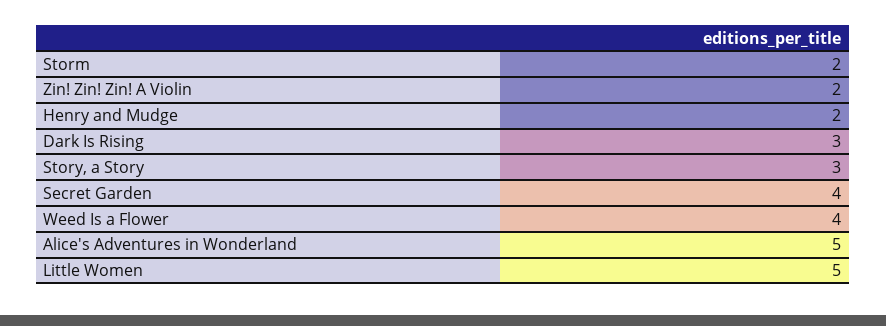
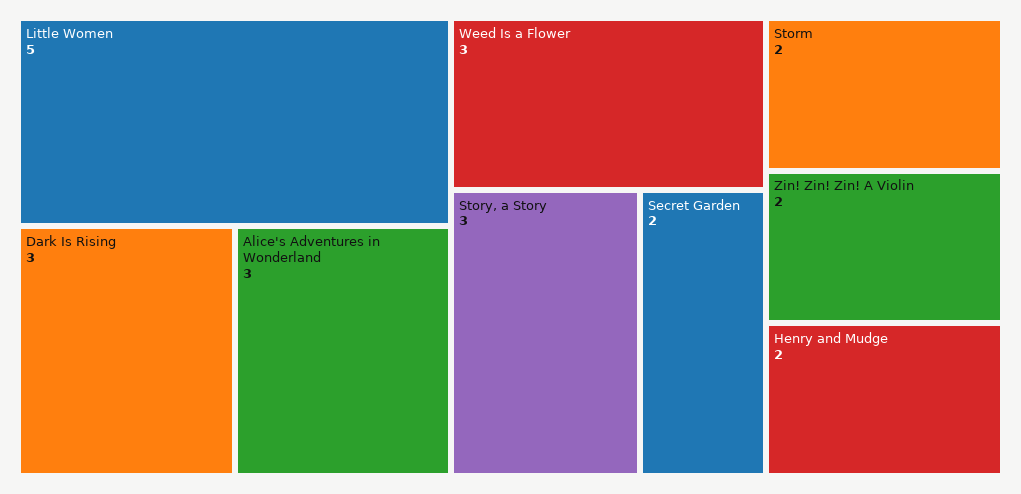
Secret Garden: 4 -> 2
Weed Is a Flower: 4 -> 3
Alice's Adventures in Wonderland: 5 -> 3

